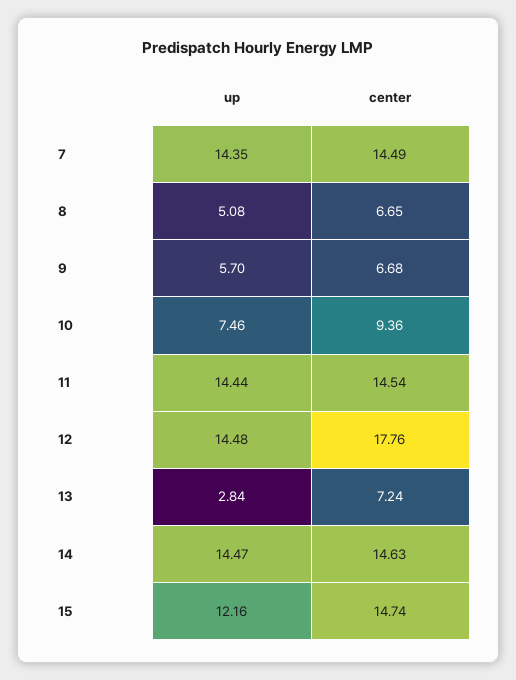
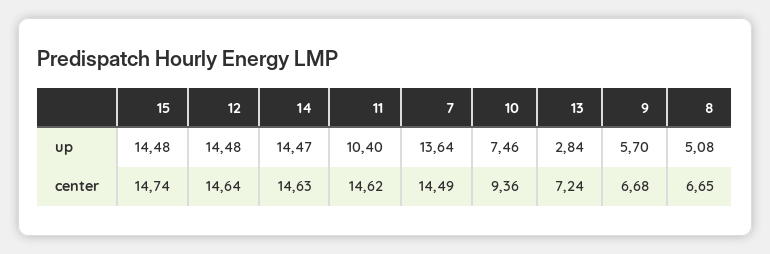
up, 7: 14.35 -> 13.64
up, 11: 14.44 -> 10.4
center, 11: 14.54 -> 14.62
center, 12: 17.76 -> 14.64
up, 15: 12.16 -> 14.48

